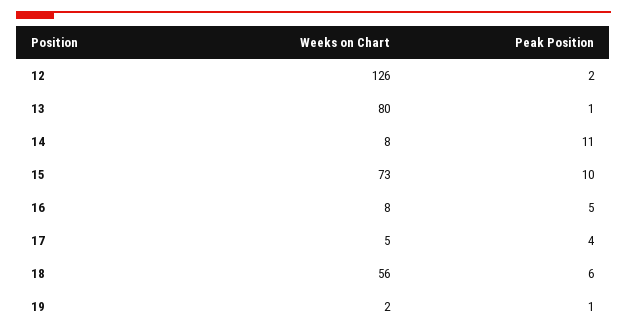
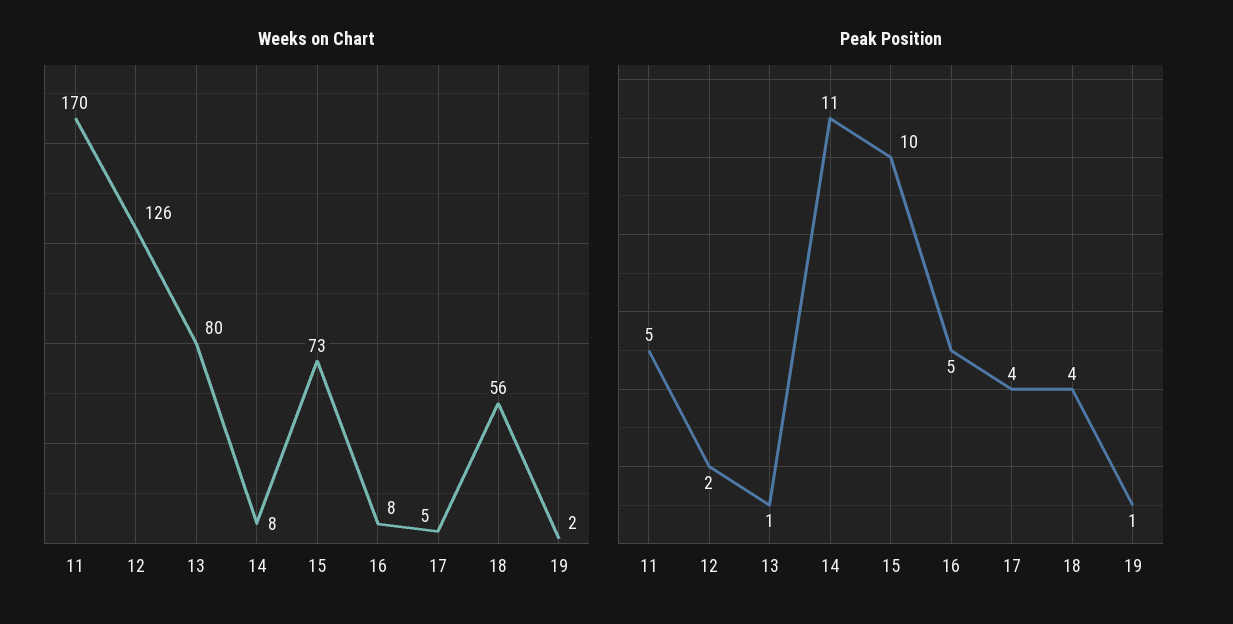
Peak Position, 18: 6 -> 4
Weeks on Chart, 11: none -> 170
Peak Position, 11: none -> 5

